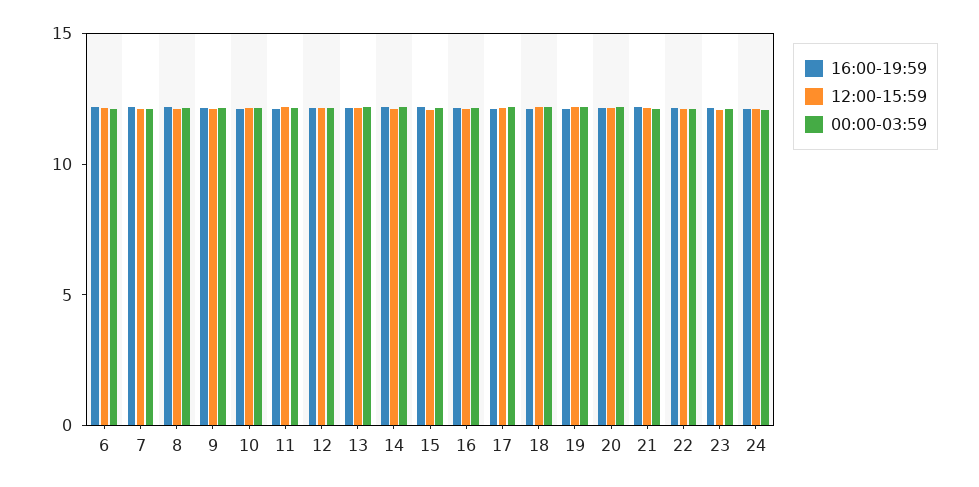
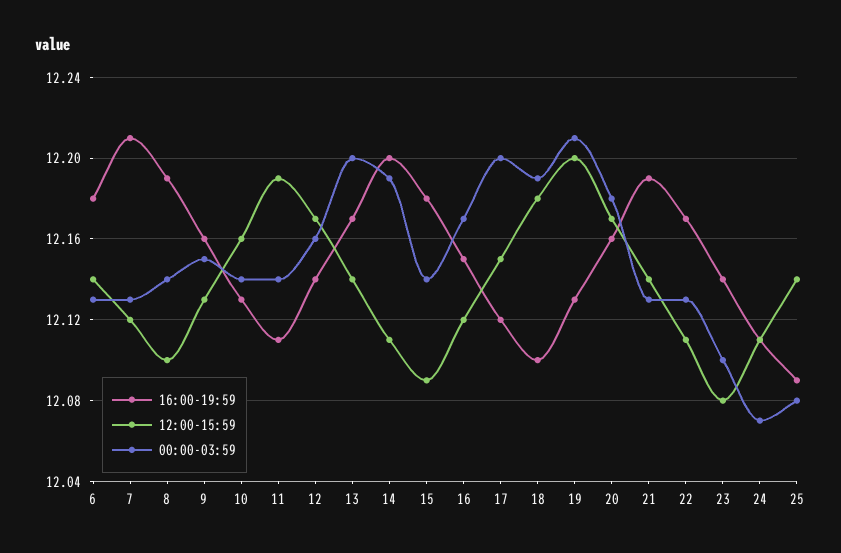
16:00-19:59, 25: none -> 12.09
12:00-15:59, 25: none -> 12.14
00:00-03:59, 25: none -> 12.08

